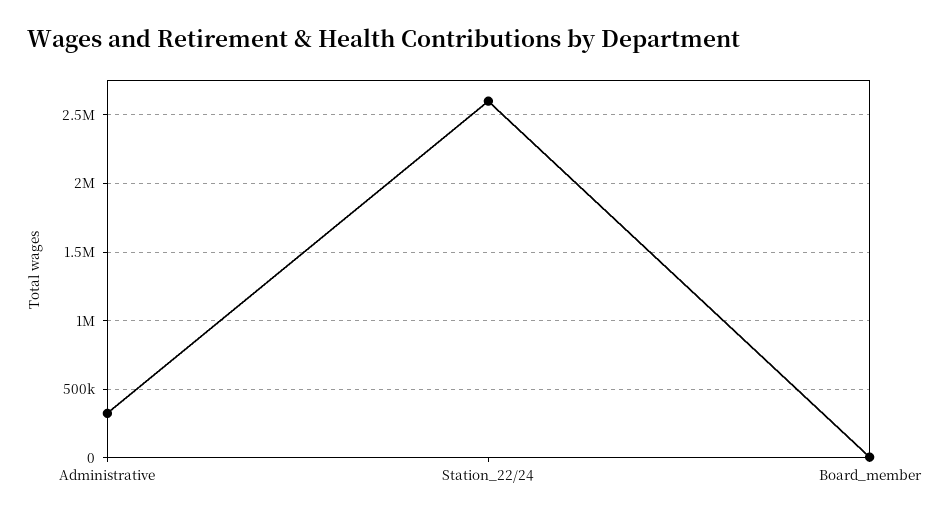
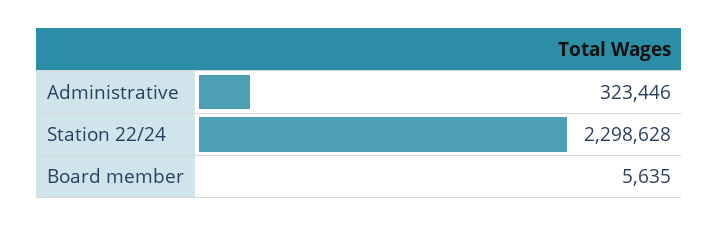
Station_22/24: 2600000 -> 2298628

